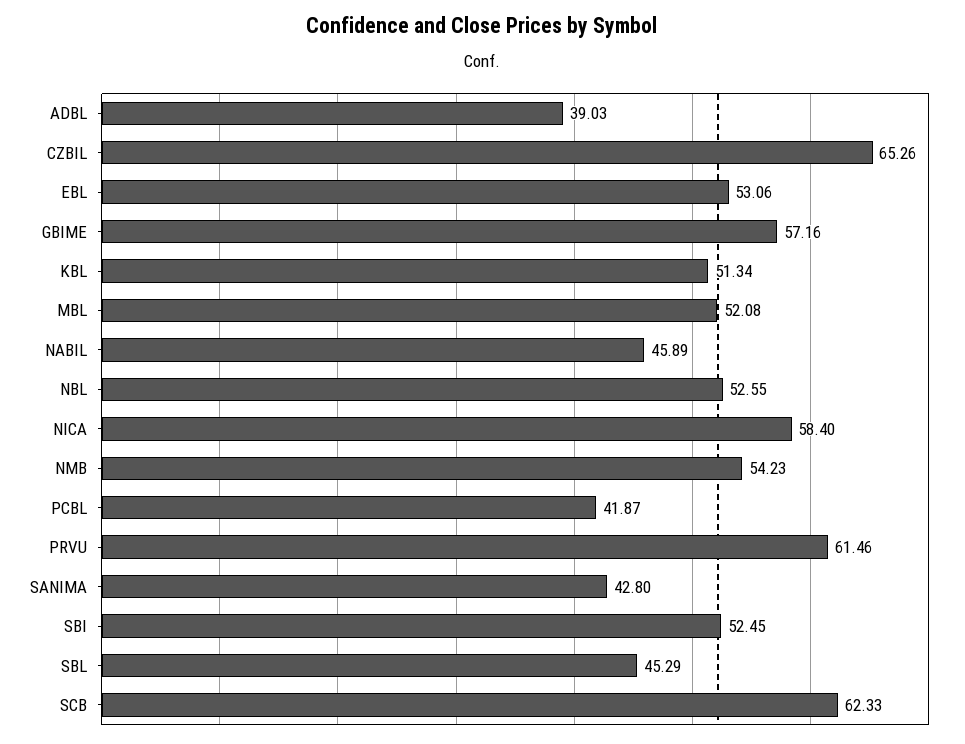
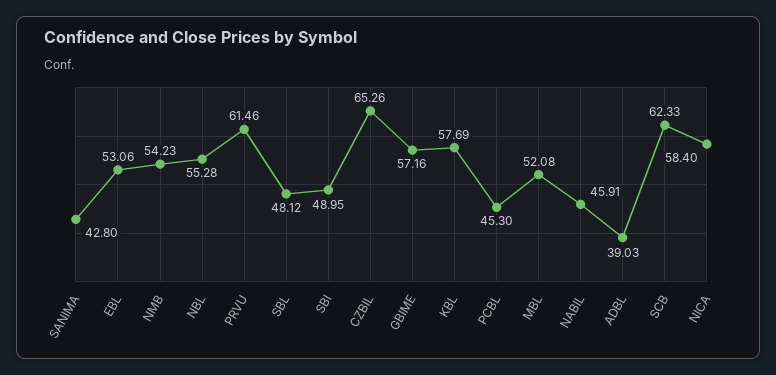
KBL: 51.34 -> 57.69
NABIL: 45.89 -> 45.91
NBL: 52.55 -> 55.28
PCBL: 41.87 -> 45.3
SBI: 52.45 -> 48.95
SBL: 45.29 -> 48.12

